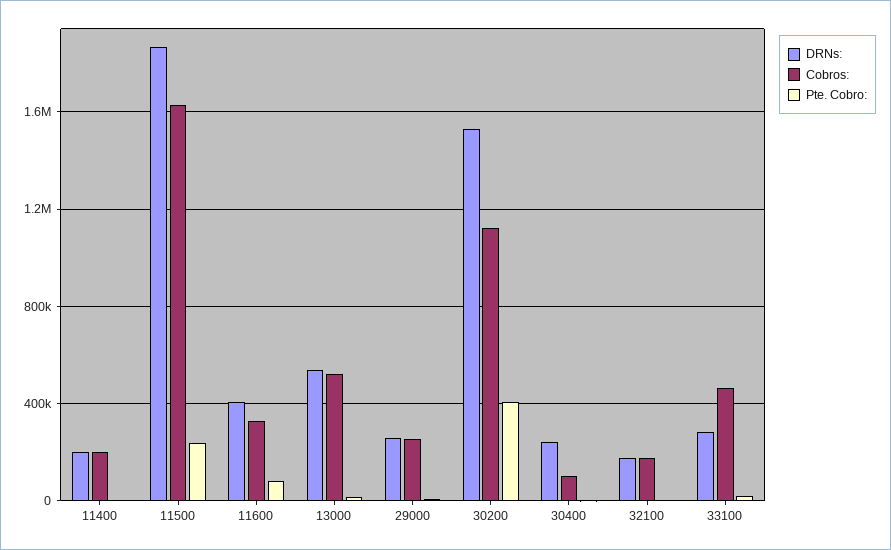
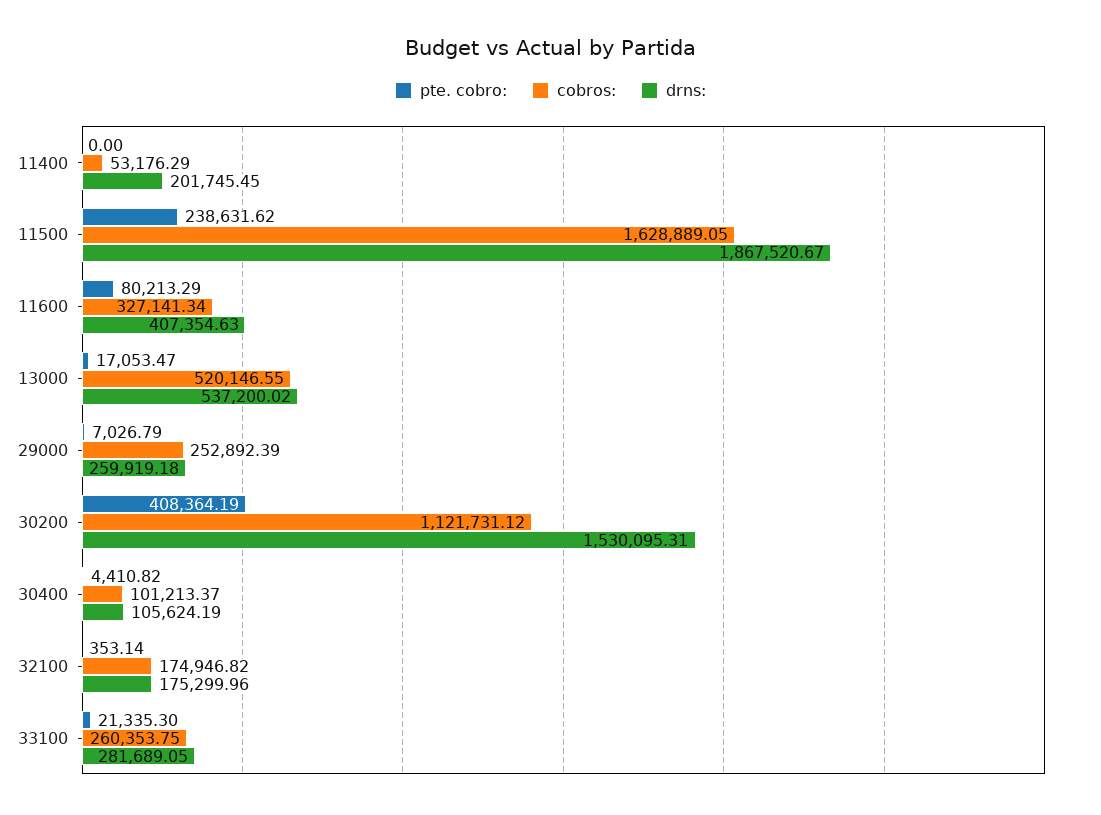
Cobros:, 11400: 200000 -> 53176.29
DRNs:, 30400: 250000 -> 105624.19
Cobros:, 33100: 450000 -> 260353.75

